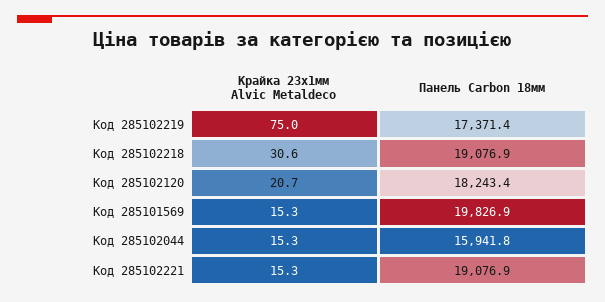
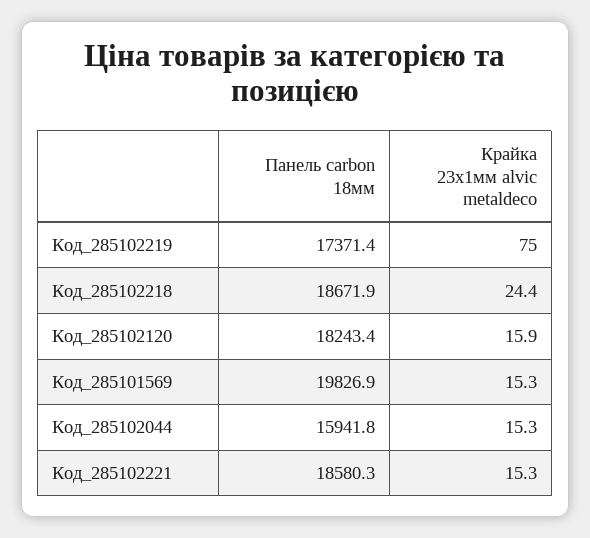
Крайка 23x1мм Alvic Metaldeco, Код 285102218: 30.6 -> 24.4
Панель Carbon 18мм, Код 285102218: 19076.9 -> 18671.9
Крайка 23x1мм Alvic Metaldeco, Код 285102120: 20.7 -> 15.9
Панель Carbon 18мм, Код 285102221: 19076.9 -> 18580.3

